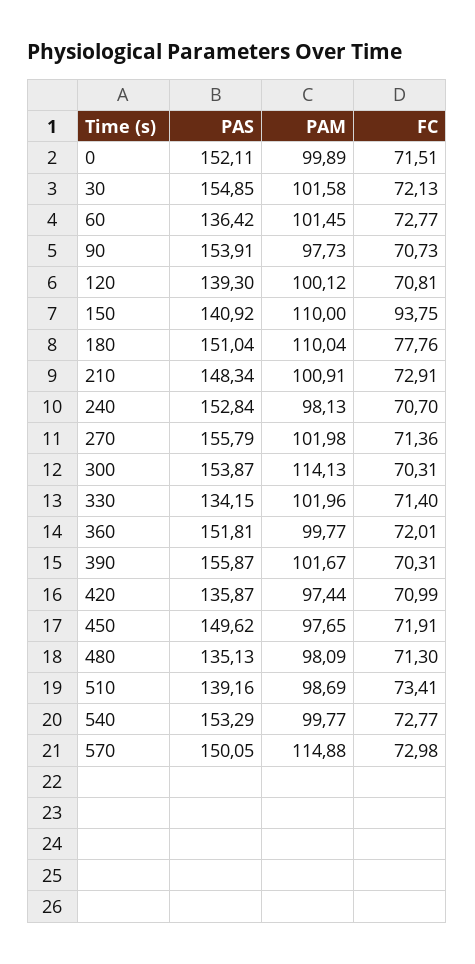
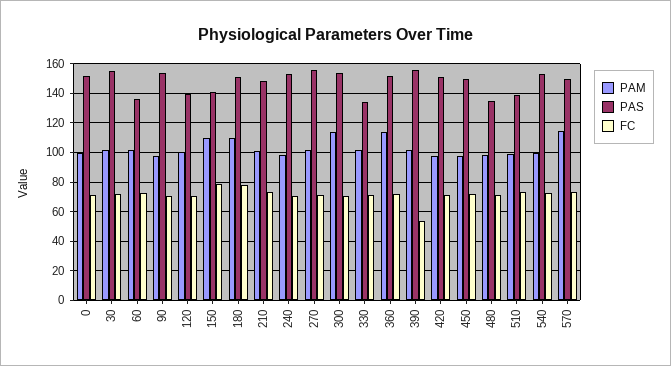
FC, 150: 93.75 -> 80
PAM, 360: 99.77 -> 115
FC, 390: 70.31 -> 55
PAS, 420: 135.87 -> 150

